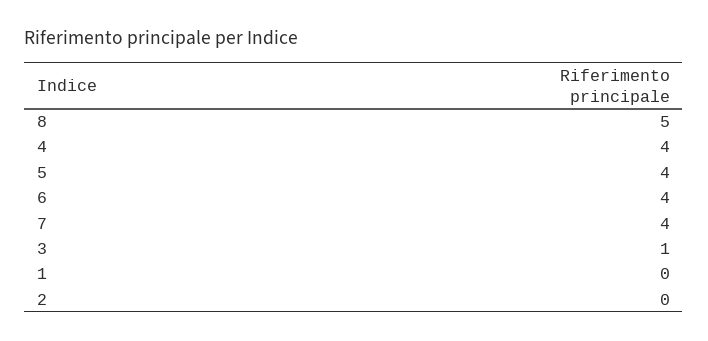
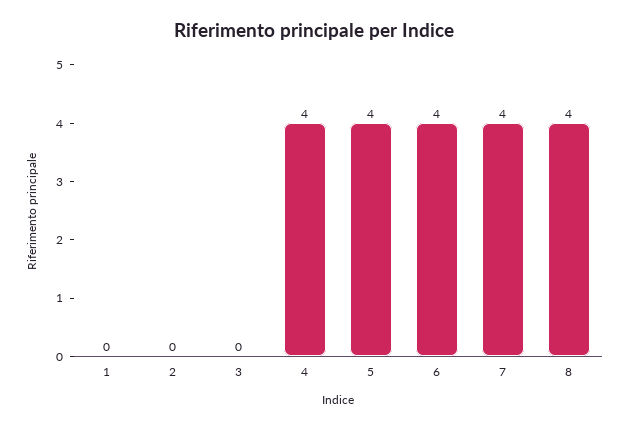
8: 5 -> 4
3: 1 -> 0

